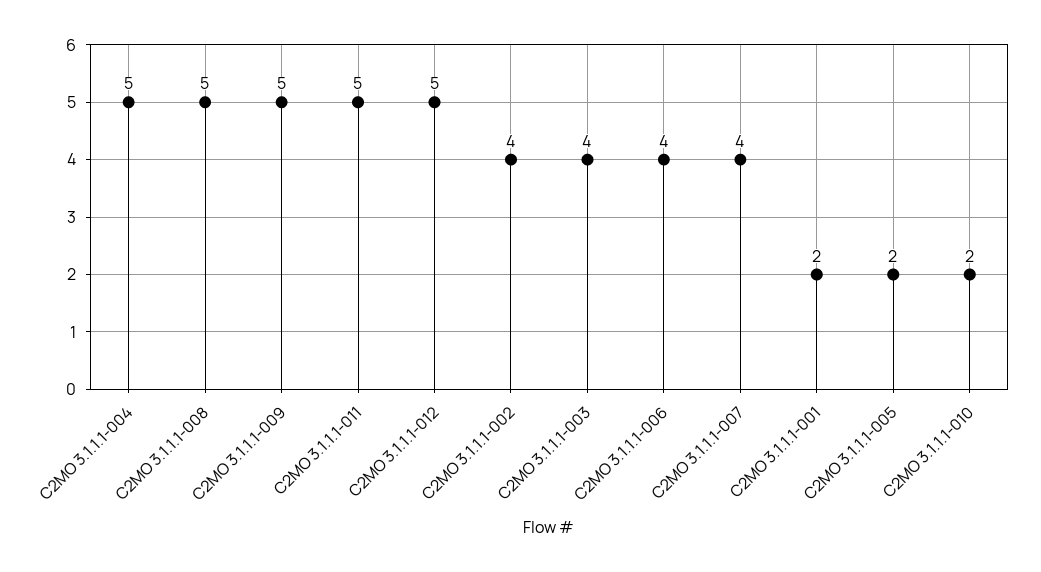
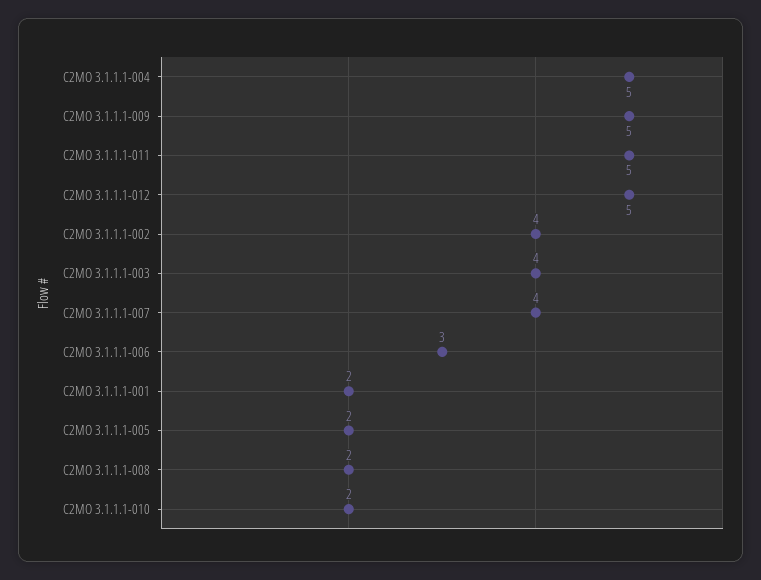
C2MO 3.1.1.1-008: 5 -> 2
C2MO 3.1.1.1-006: 4 -> 3

